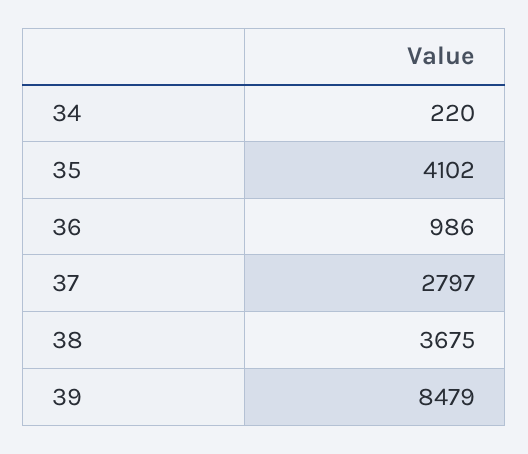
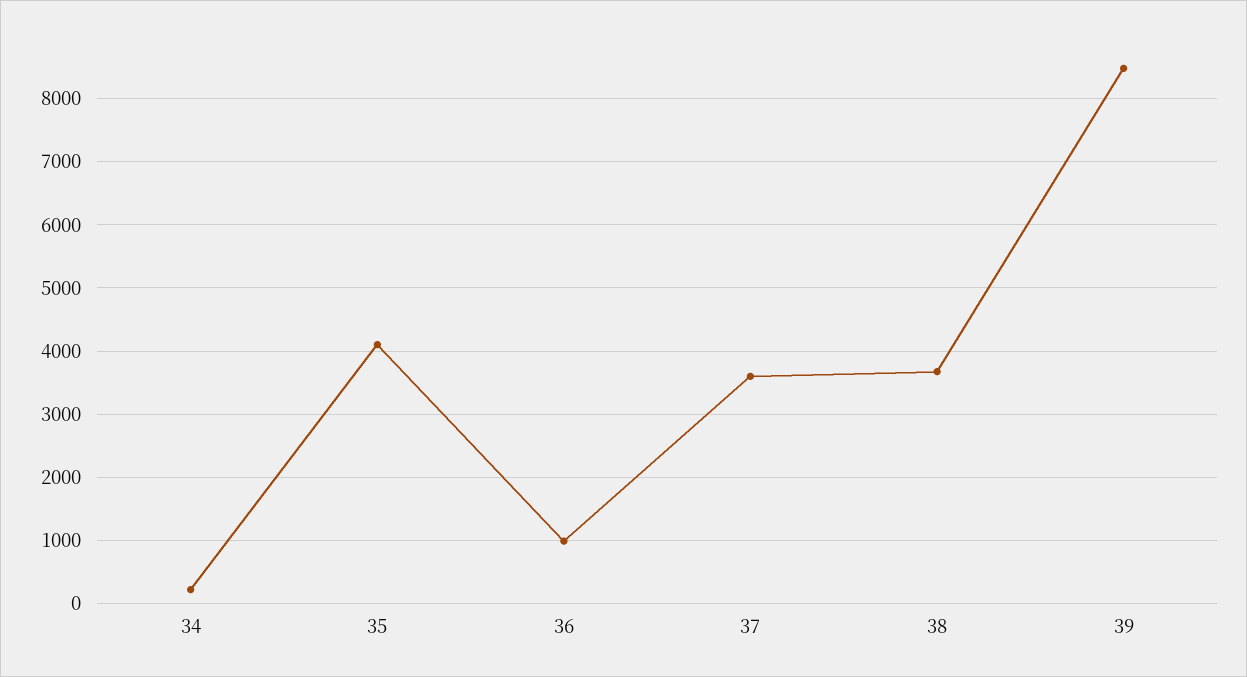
37: 2797 -> 3600

